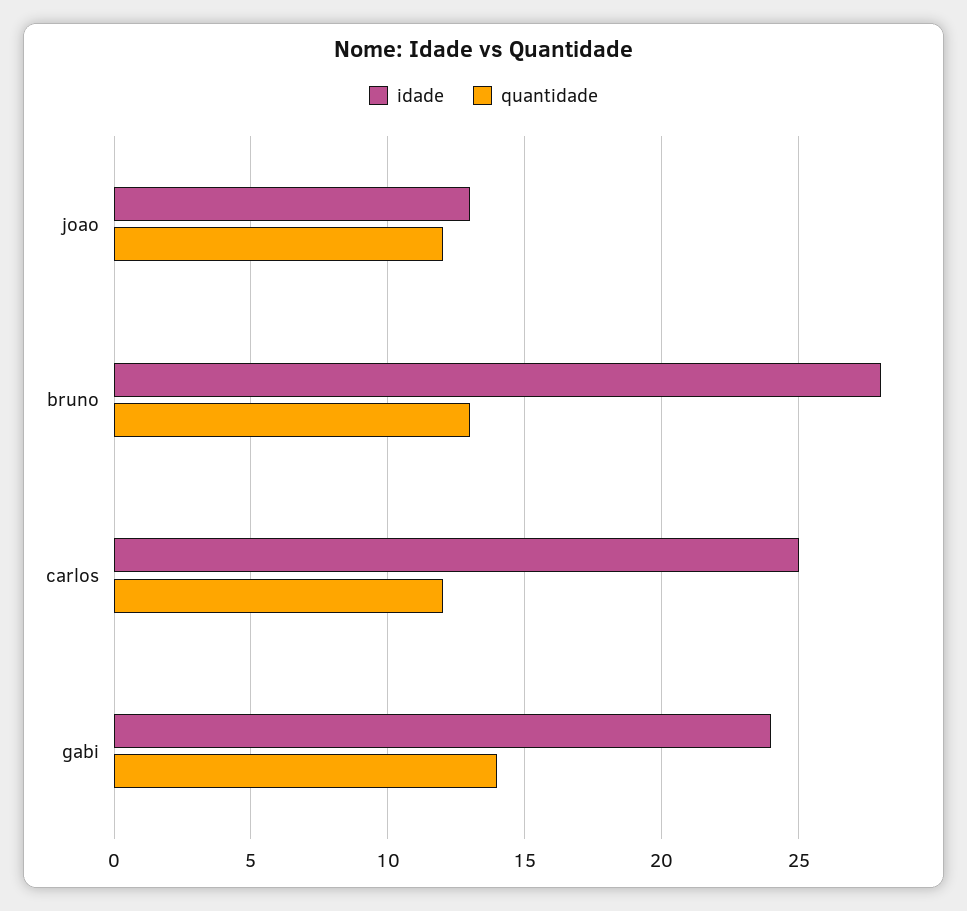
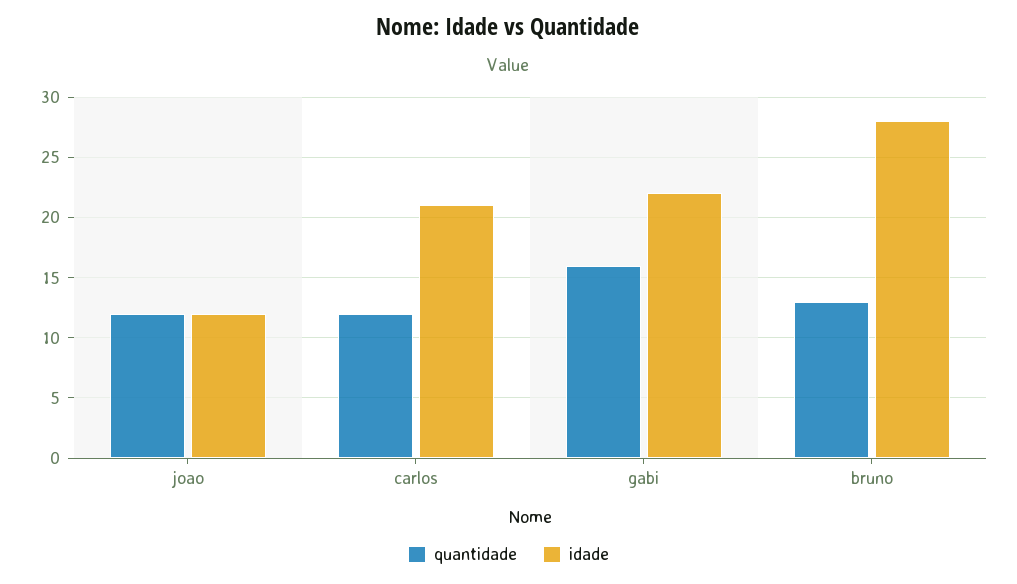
idade, joao: 13 -> 12
idade, carlos: 25 -> 21
idade, gabi: 24 -> 22
quantidade, gabi: 14 -> 16

